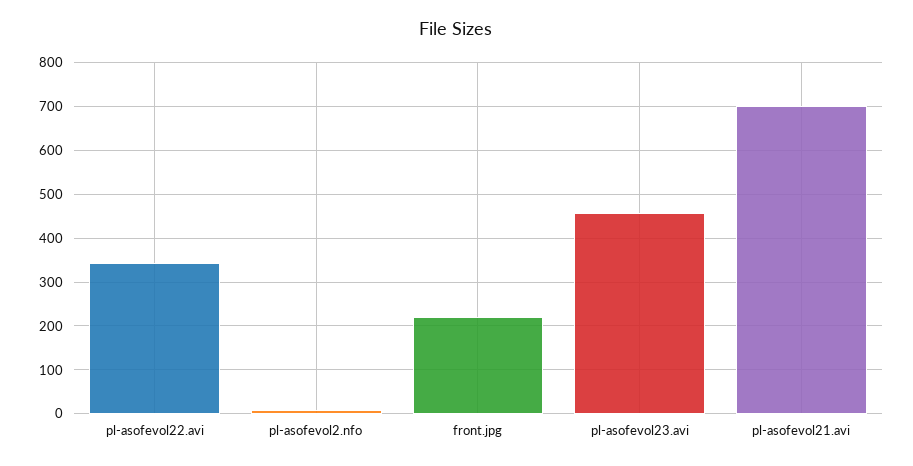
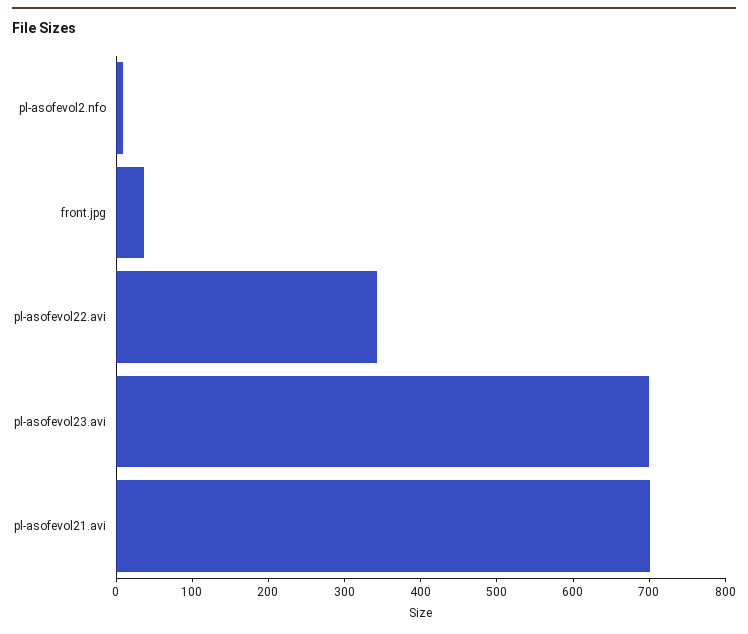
front.jpg: 220 -> 40
pl-asofevol23.avi: 460 -> 700

